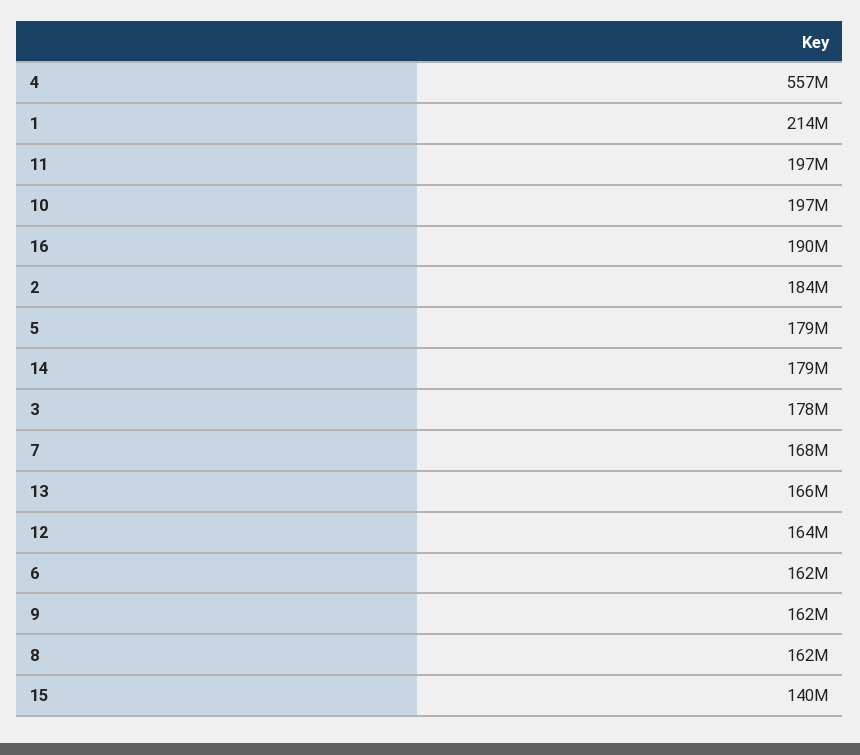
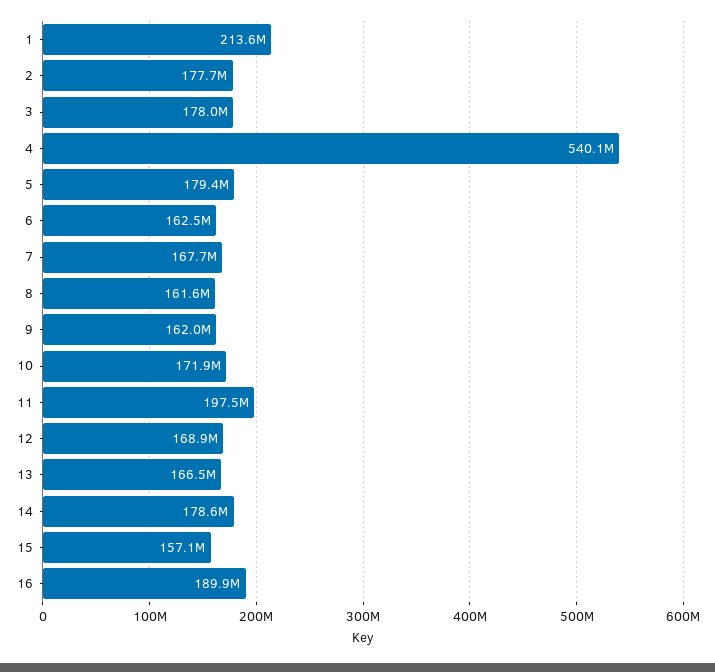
4: 557000000 -> 540100000
10: 197000000 -> 171900000
2: 184000000 -> 177700000
12: 164000000 -> 168900000
15: 140000000 -> 157100000

